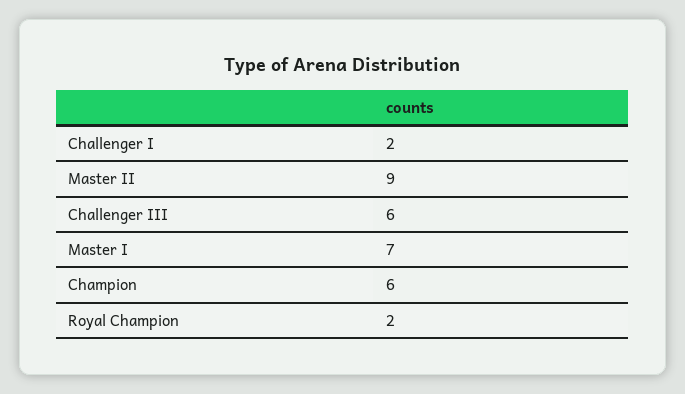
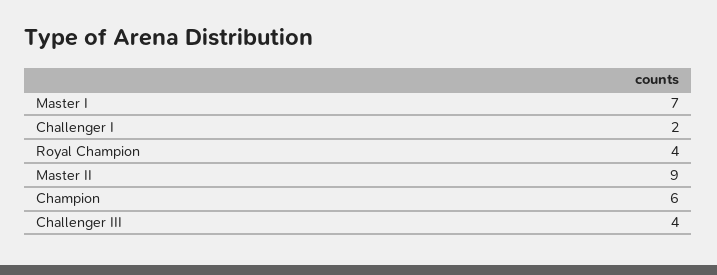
Challenger III: 6 -> 4
Royal Champion: 2 -> 4

